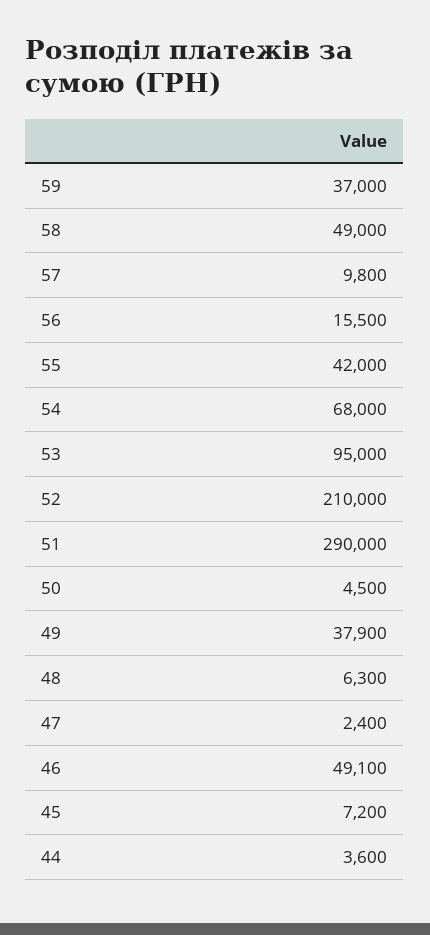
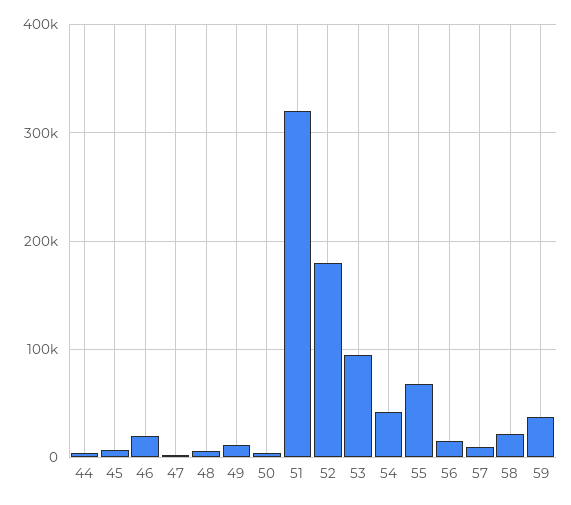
58: 49000 -> 20000
55: 42000 -> 70000
54: 68000 -> 40000
52: 210000 -> 180000
51: 290000 -> 320000
49: 37900 -> 10000
46: 49100 -> 20000

